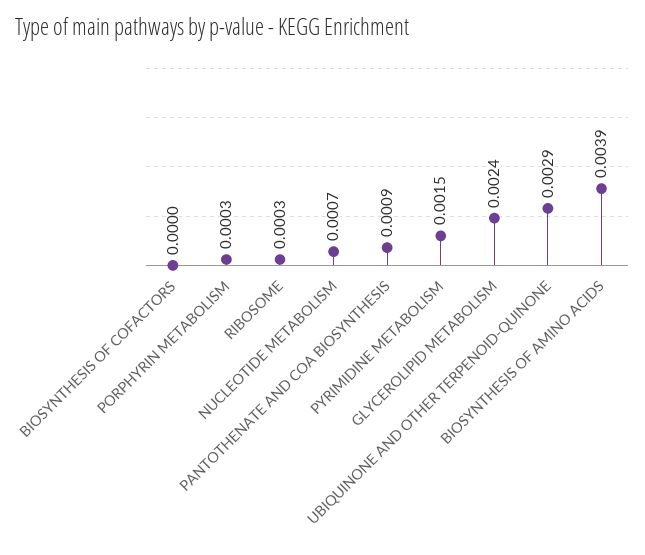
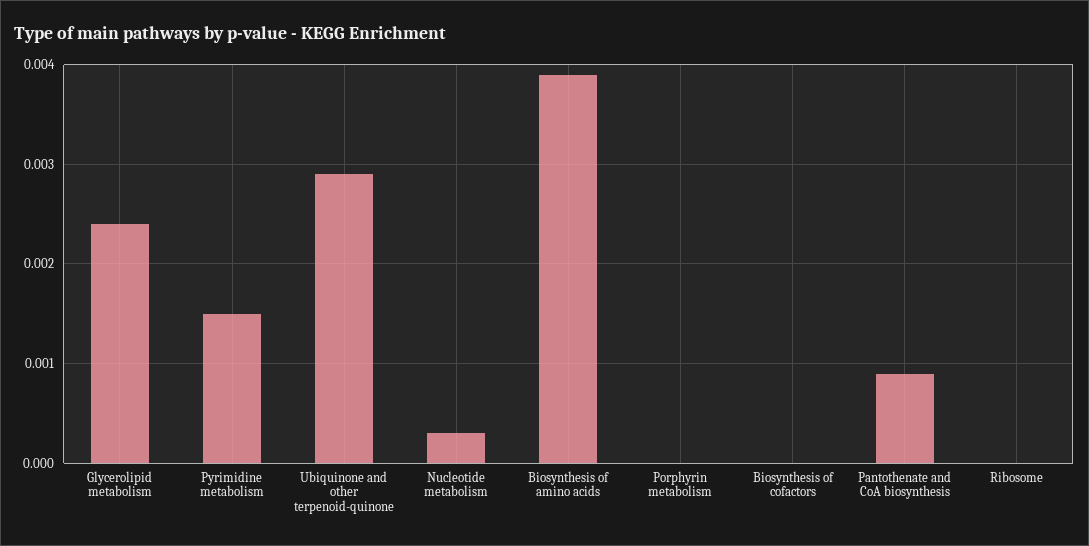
PORPHYRIN METABOLISM: 0.0003 -> 0
RIBOSOME: 0.0003 -> 0
NUCLEOTIDE METABOLISM: 0.0007 -> 0.0003

